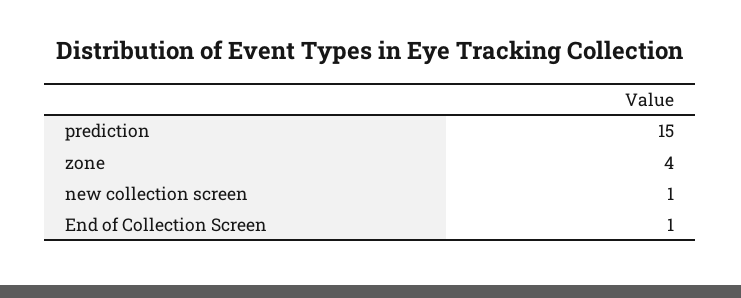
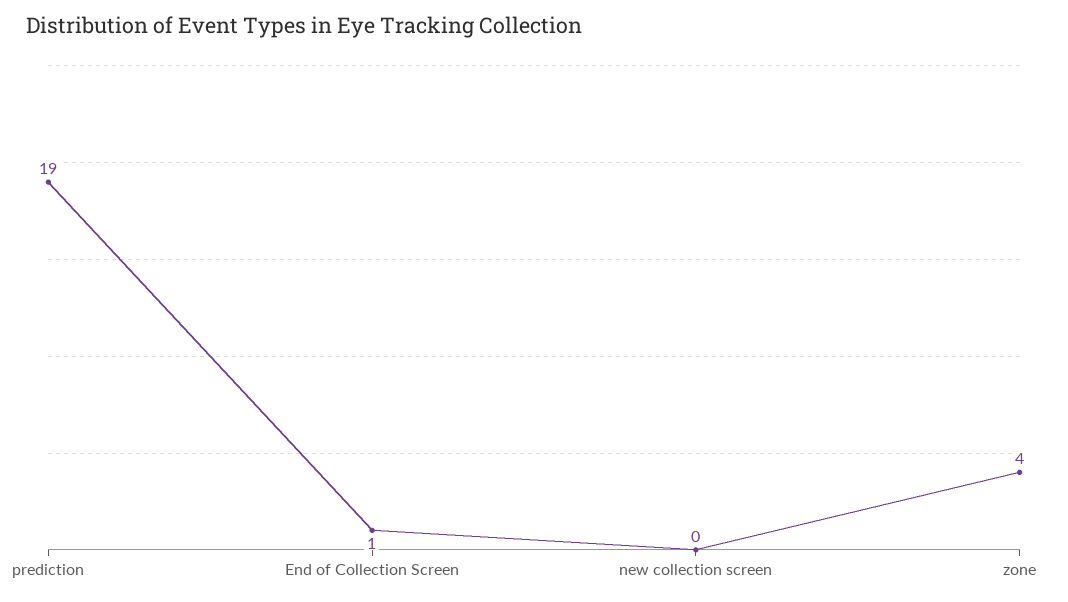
prediction: 15 -> 19
new collection screen: 1 -> 0

